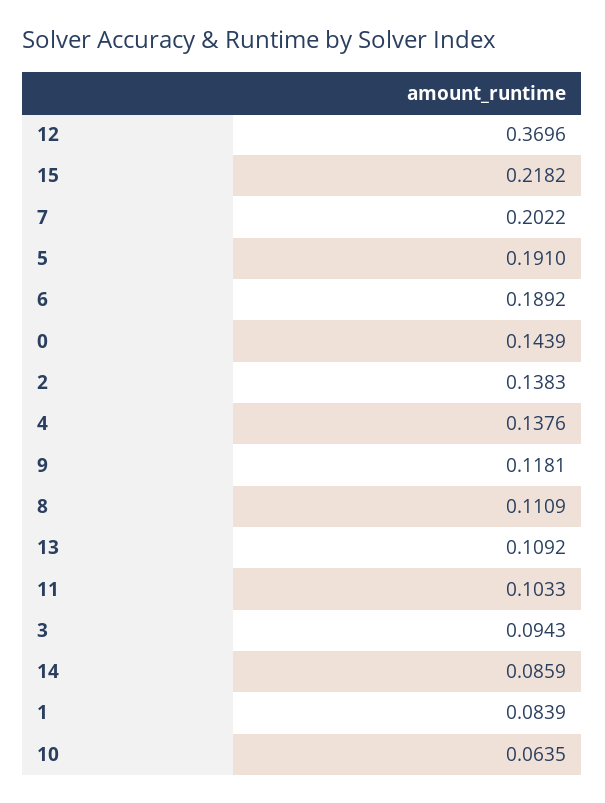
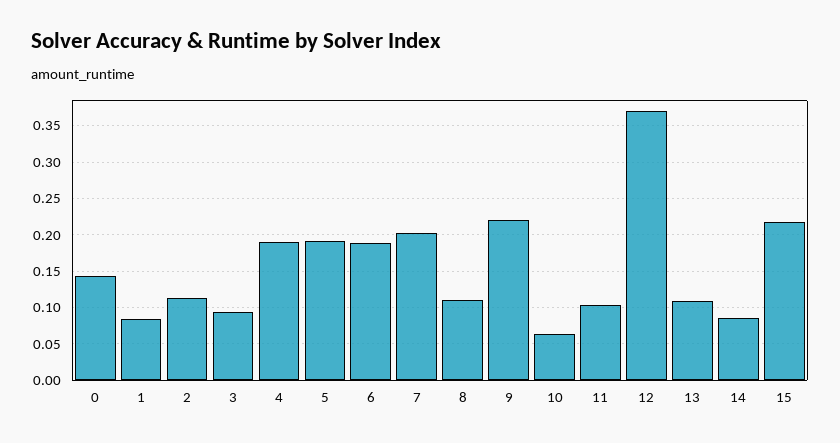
2: 0.1383 -> 0.11
4: 0.1376 -> 0.19
9: 0.1181 -> 0.22

